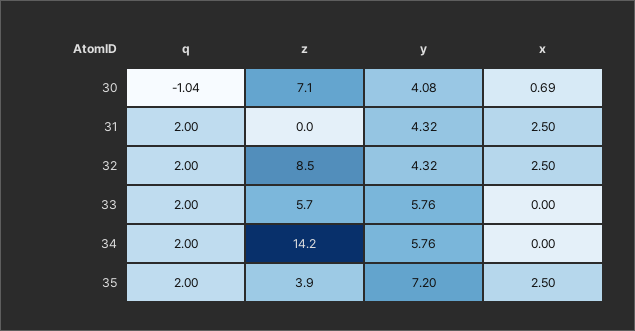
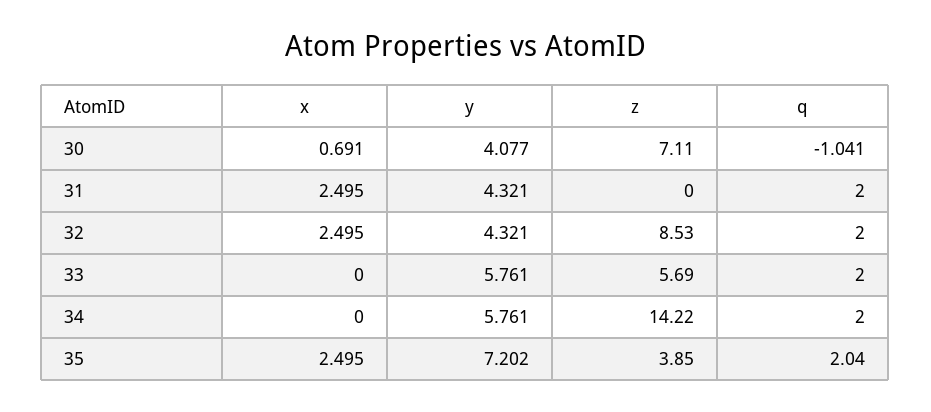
q, 35: 2 -> 2.04

